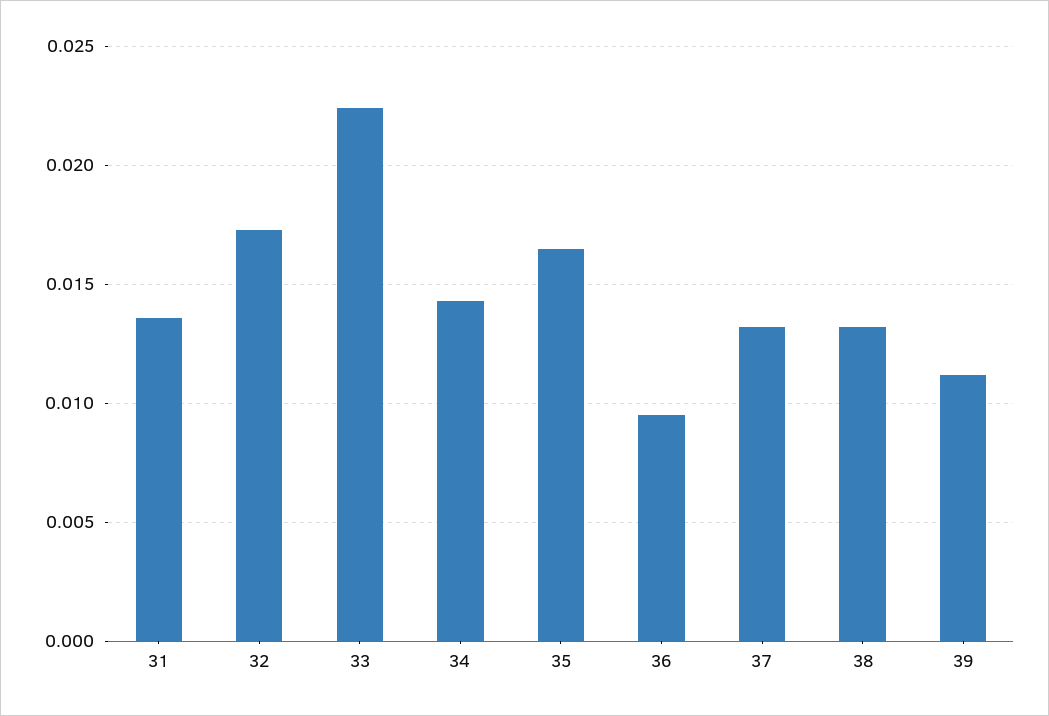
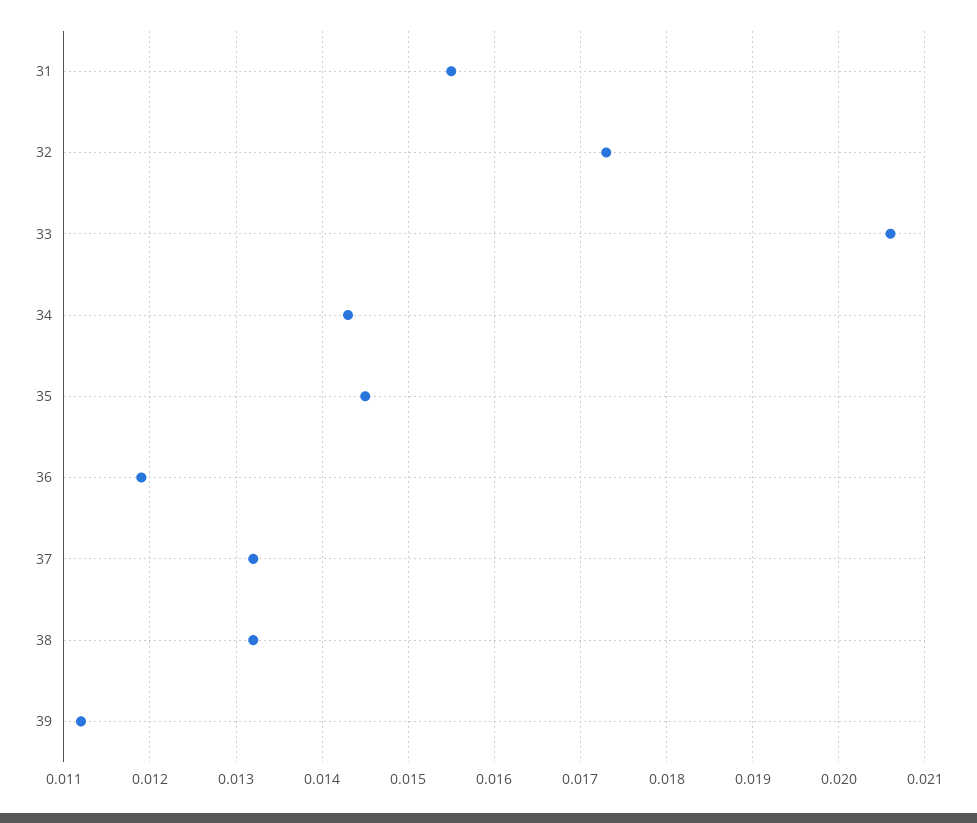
31: 0.0135 -> 0.0155
33: 0.0225 -> 0.0206
35: 0.0165 -> 0.0145
36: 0.0095 -> 0.0119

